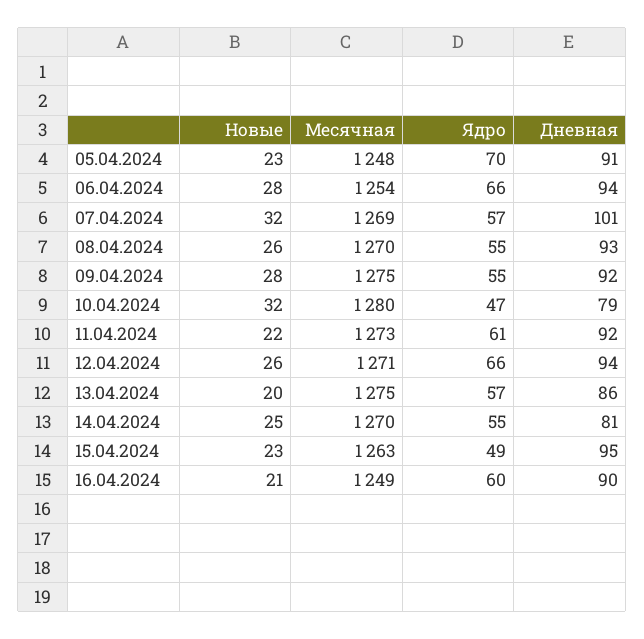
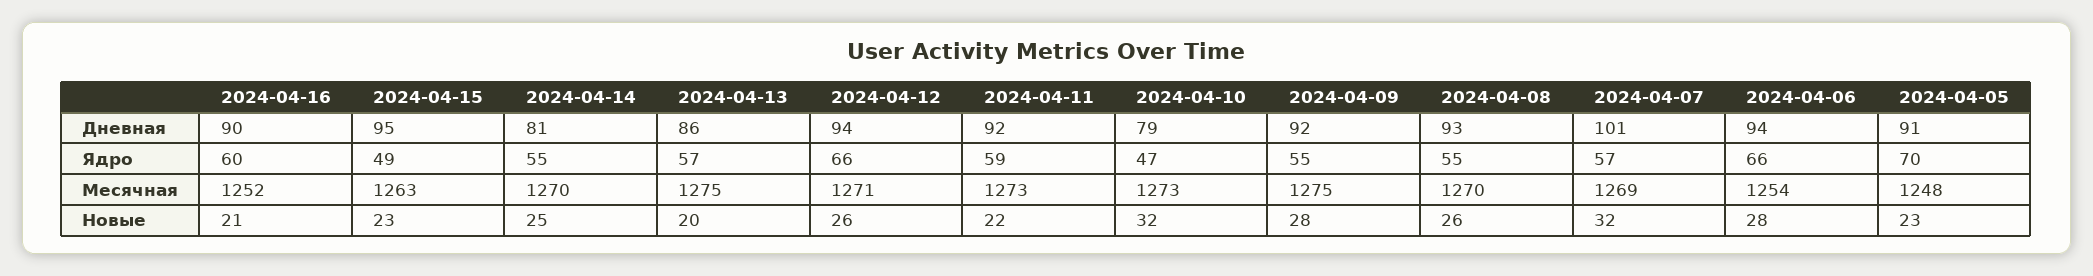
Месячная, 10.04.2024: 1280 -> 1273
Ядро, 11.04.2024: 61 -> 59
Месячная, 16.04.2024: 1249 -> 1252

